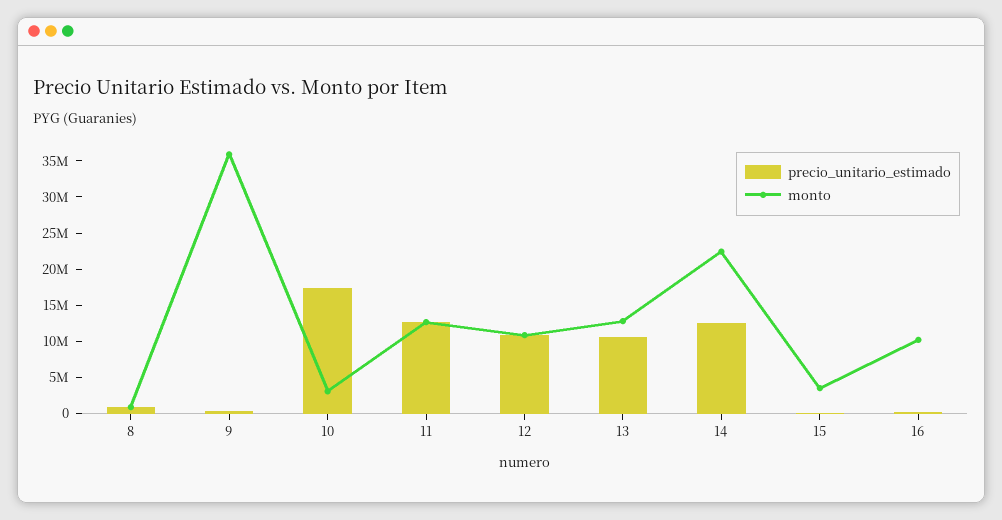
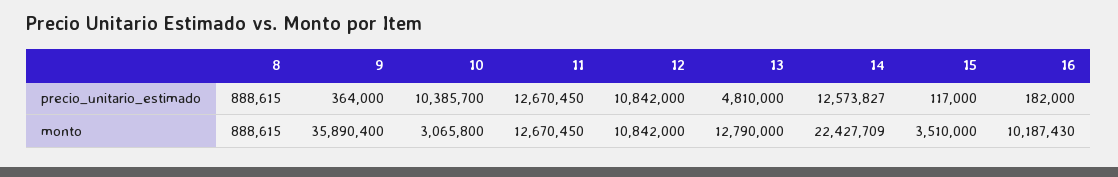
precio_unitario_estimado, 10: 17500000 -> 10385700
precio_unitario_estimado, 13: 10000000 -> 4810000

